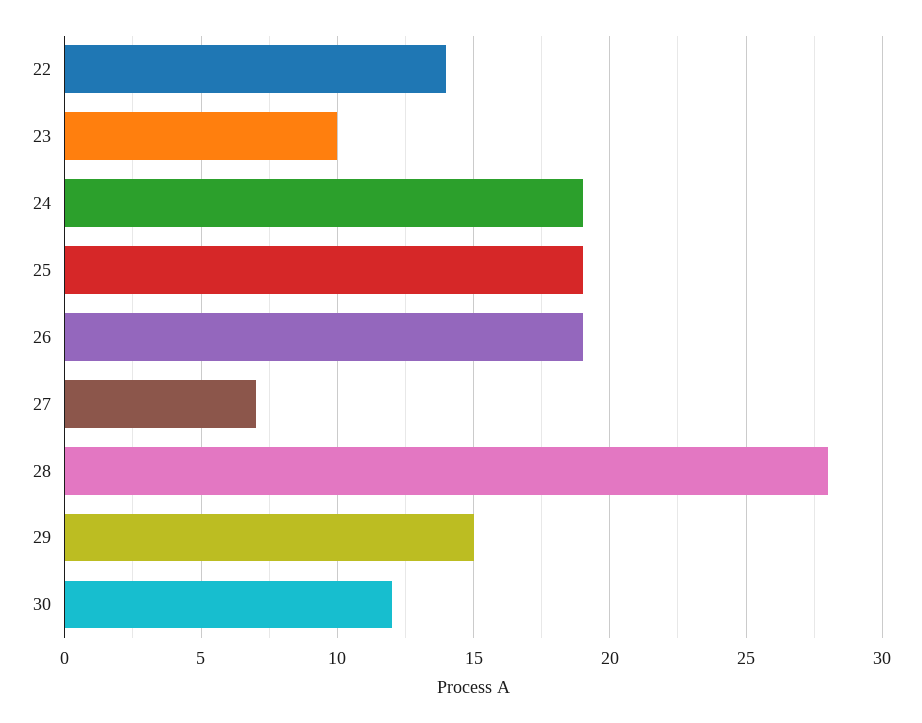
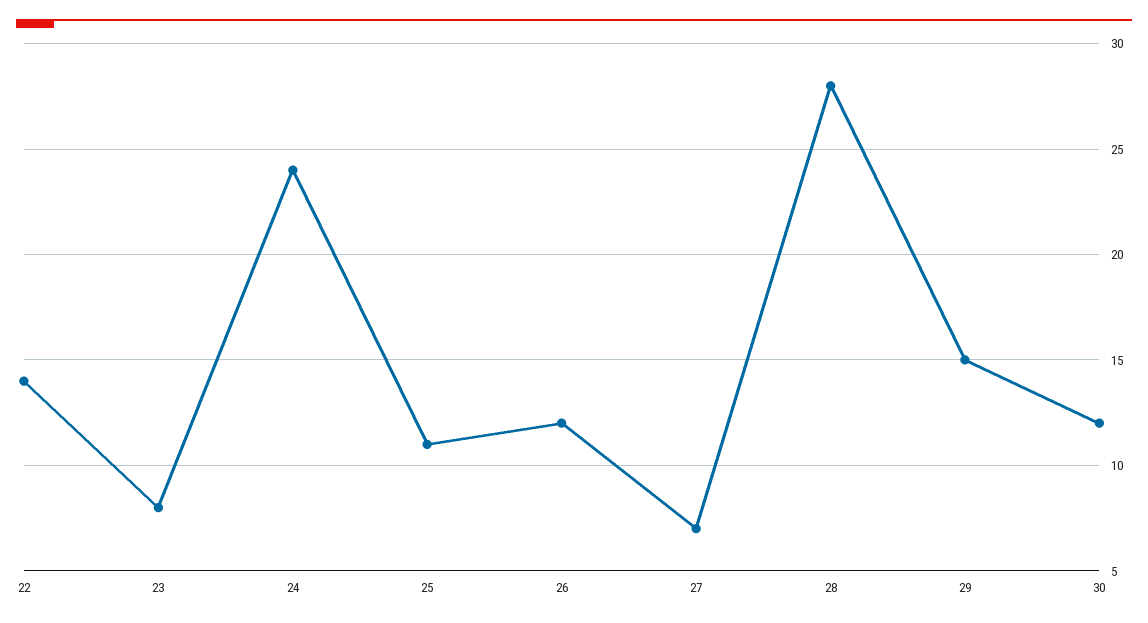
23: 10 -> 8
24: 19 -> 24
25: 19 -> 11
26: 19 -> 12

